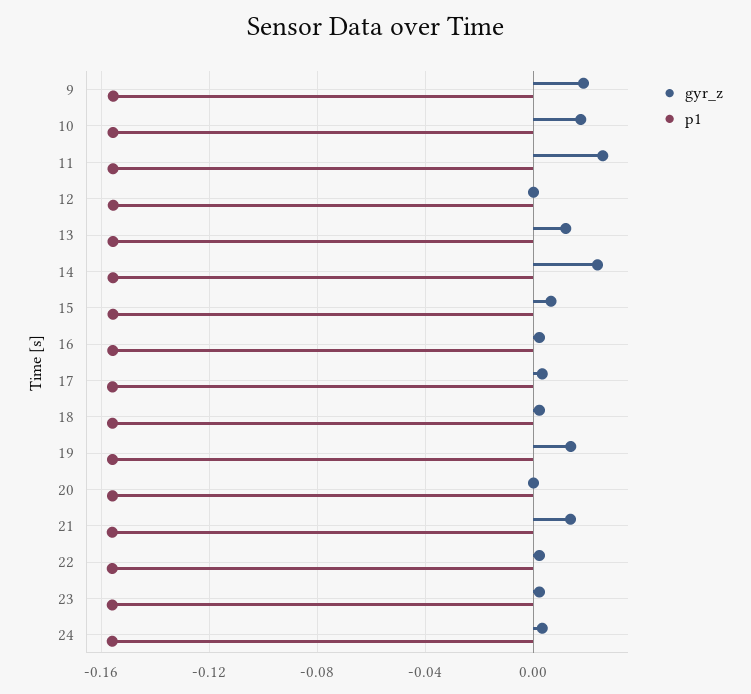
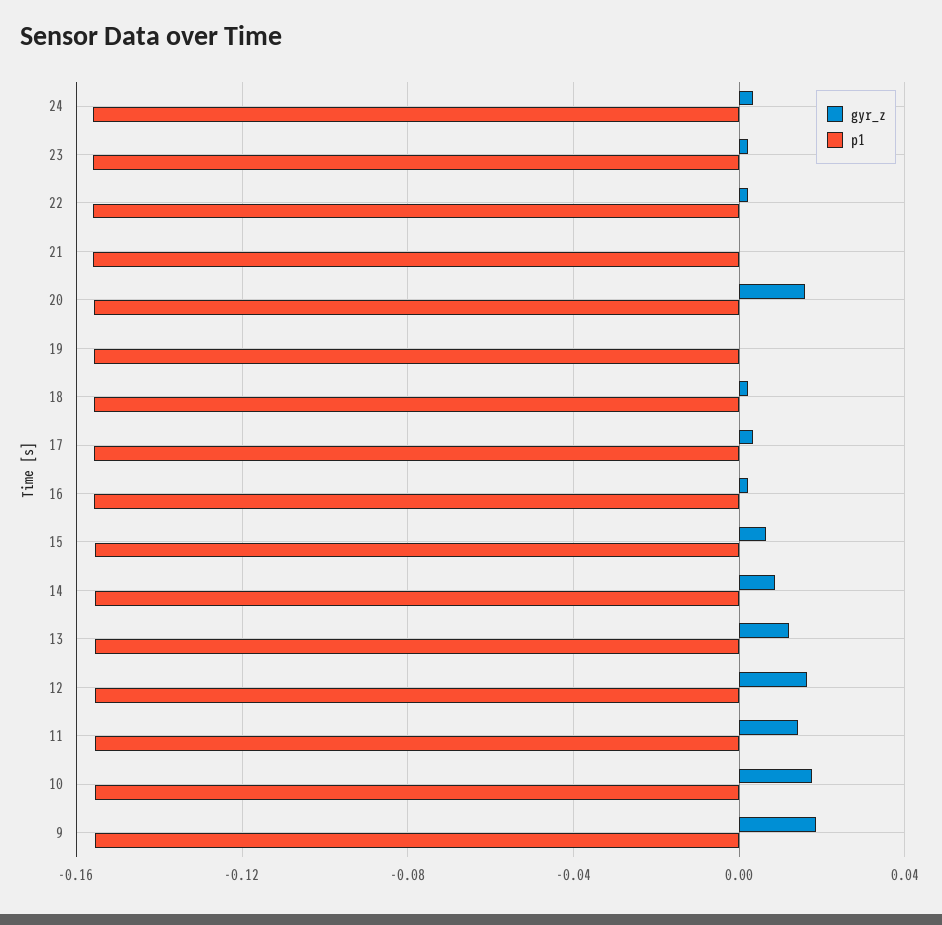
gyr_z, 11: 0.025 -> 0.015
gyr_z, 12: 0 -> 0.015
gyr_z, 14: 0.025 -> 0.01
gyr_z, 19: 0.015 -> 0
gyr_z, 20: 0 -> 0.015
gyr_z, 21: 0.015 -> 0

